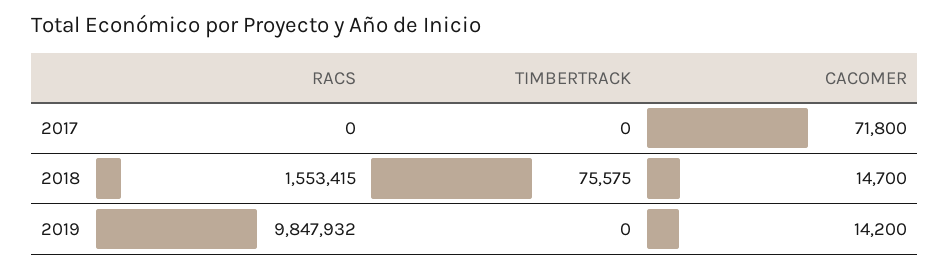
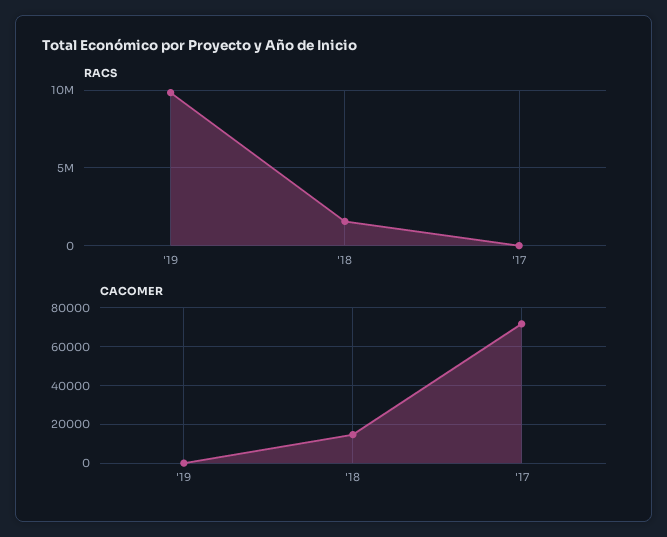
TIMBERTRACK, 2017: 0 -> none
TIMBERTRACK, 2018: 75575 -> none
TIMBERTRACK, 2019: 0 -> none
CACOMER, 2019: 14200 -> 0

